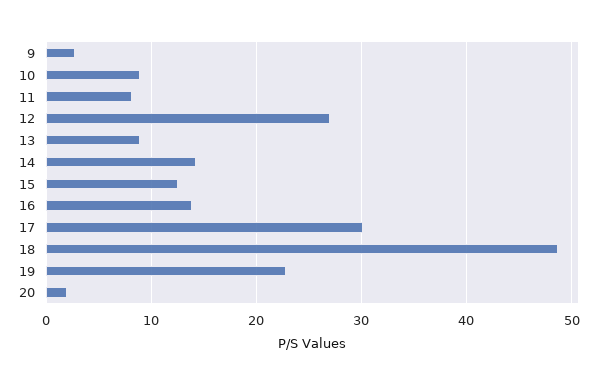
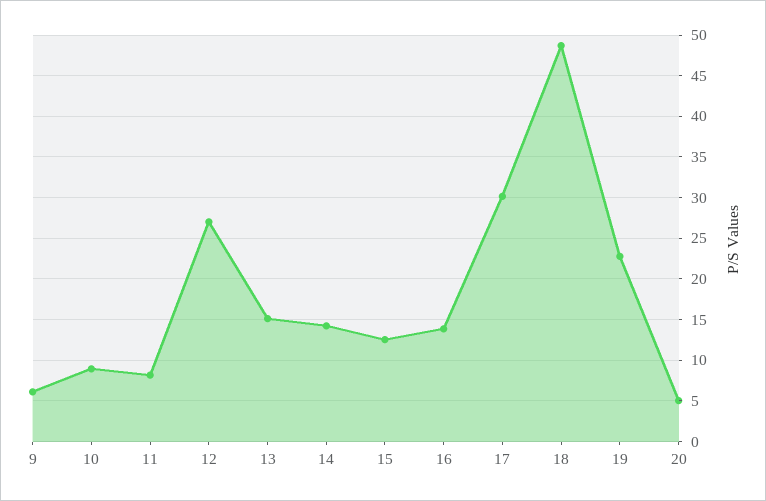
9: 3 -> 6
13: 9 -> 15
20: 2 -> 5

